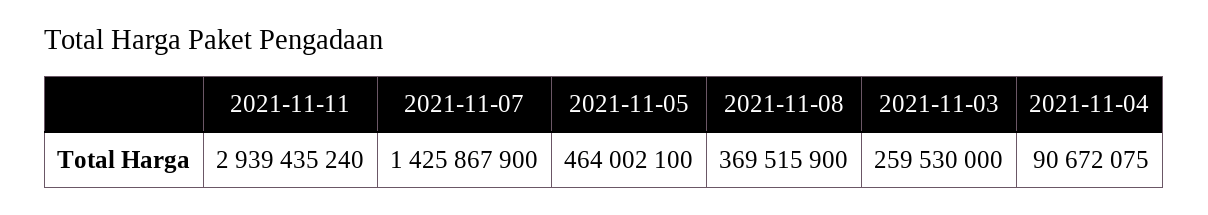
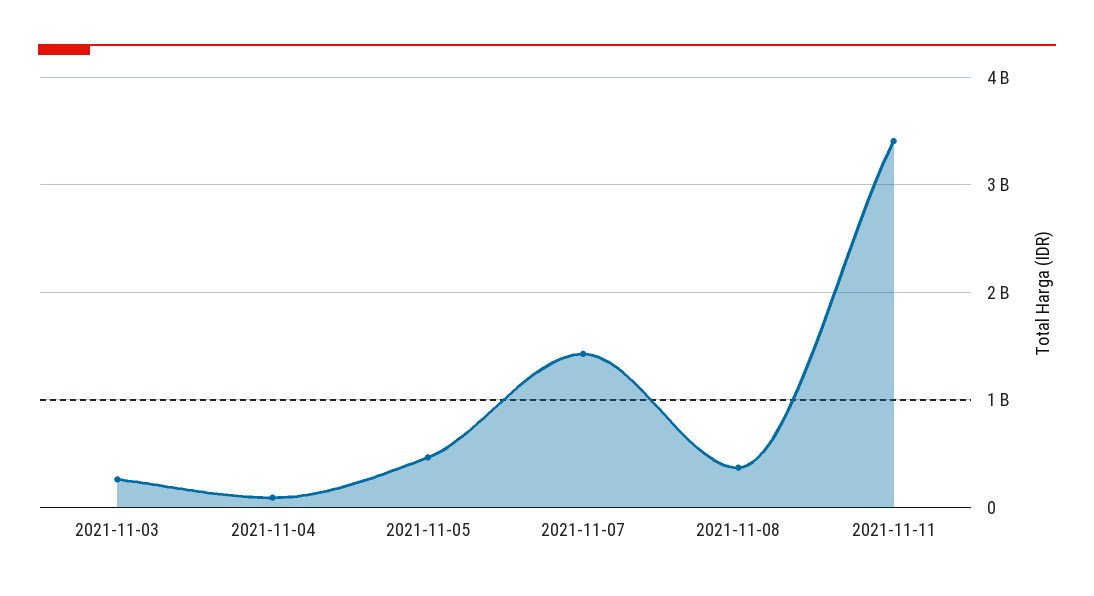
2021-11-11: 2939435240 -> 3400000000

